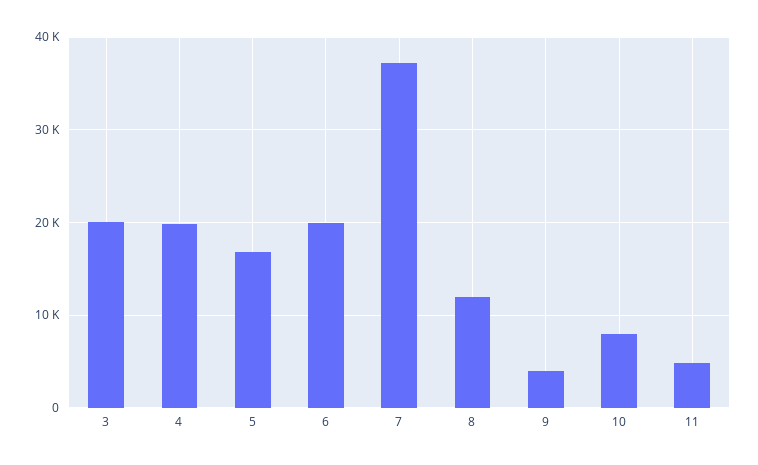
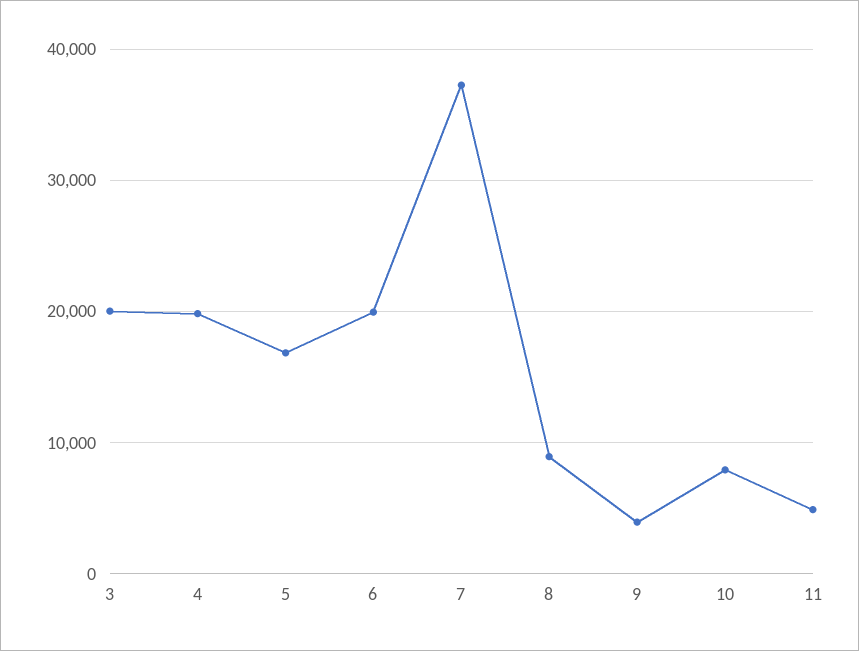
8: 12000 -> 9000

